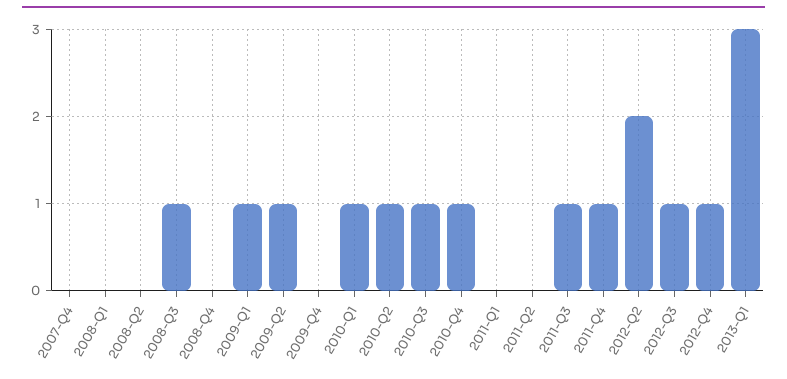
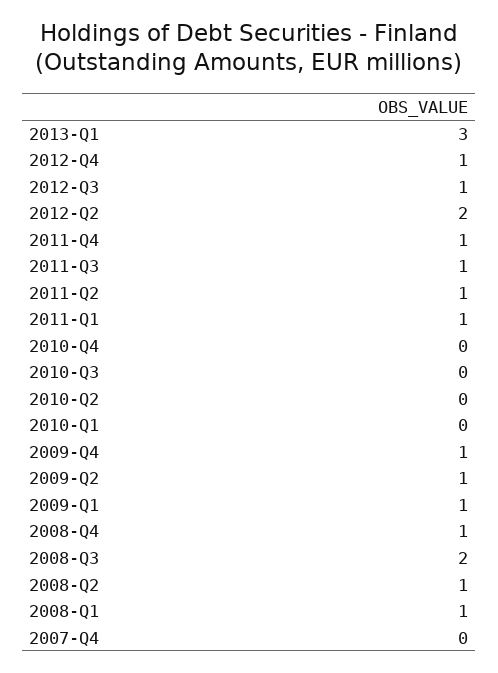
2008-Q1: 0 -> 1
2008-Q2: 0 -> 1
2008-Q3: 1 -> 2
2008-Q4: 0 -> 1
2009-Q4: 0 -> 1
2010-Q1: 1 -> 0
2010-Q2: 1 -> 0
2010-Q3: 1 -> 0
2010-Q4: 1 -> 0
2011-Q1: 0 -> 1
2011-Q2: 0 -> 1

